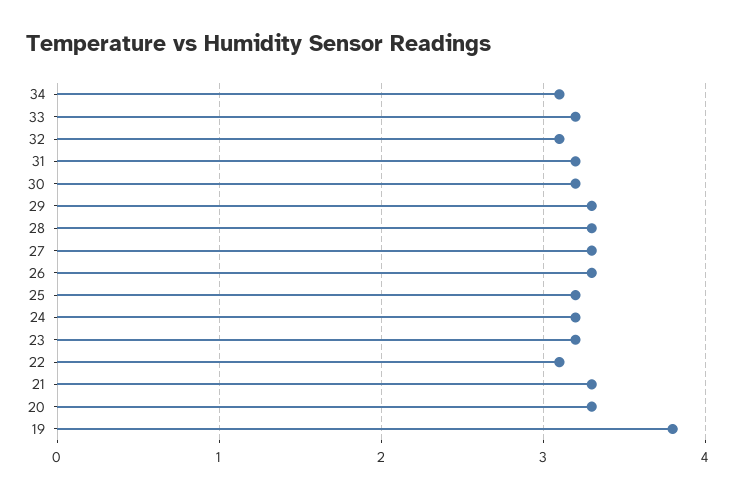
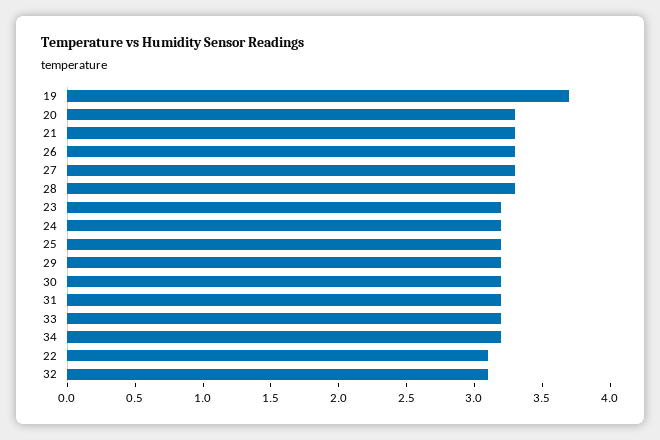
34: 3.1 -> 3.2
29: 3.3 -> 3.2
19: 3.8 -> 3.7

